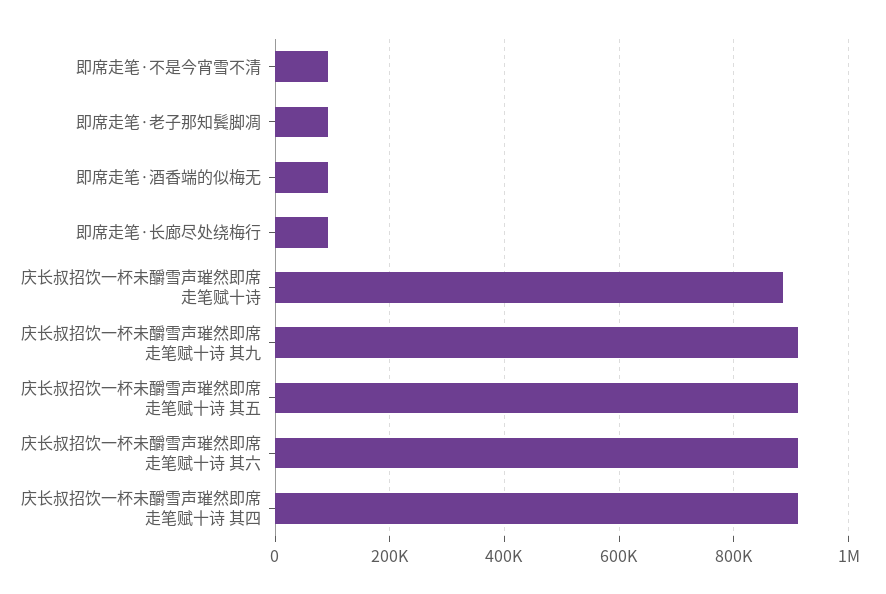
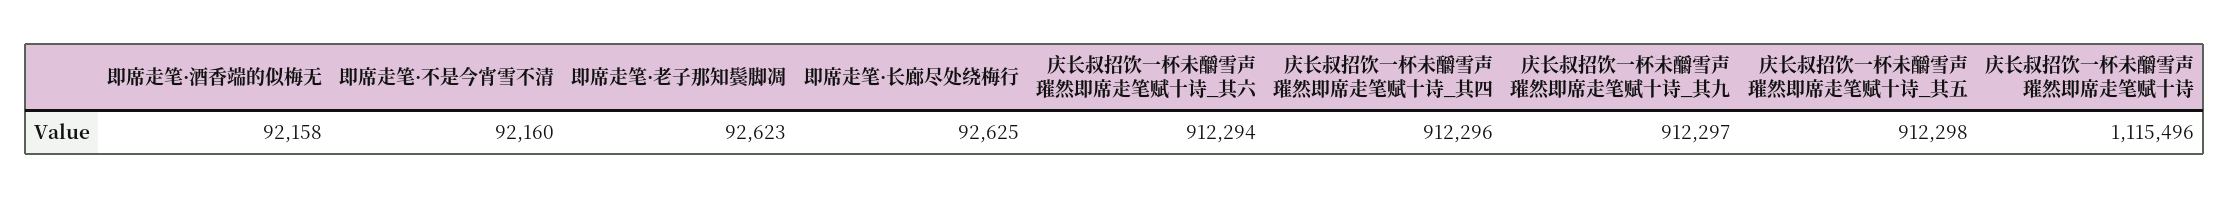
庆长叔招饮一杯未釂雪声璀然即席走笔赋十诗: 880000 -> 1115496

